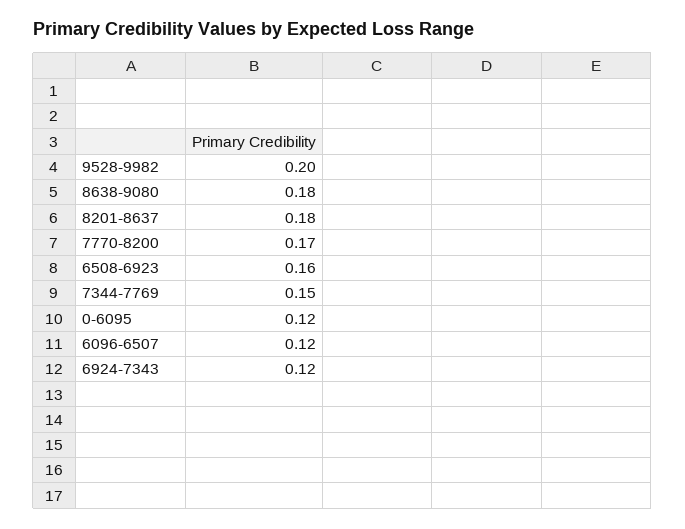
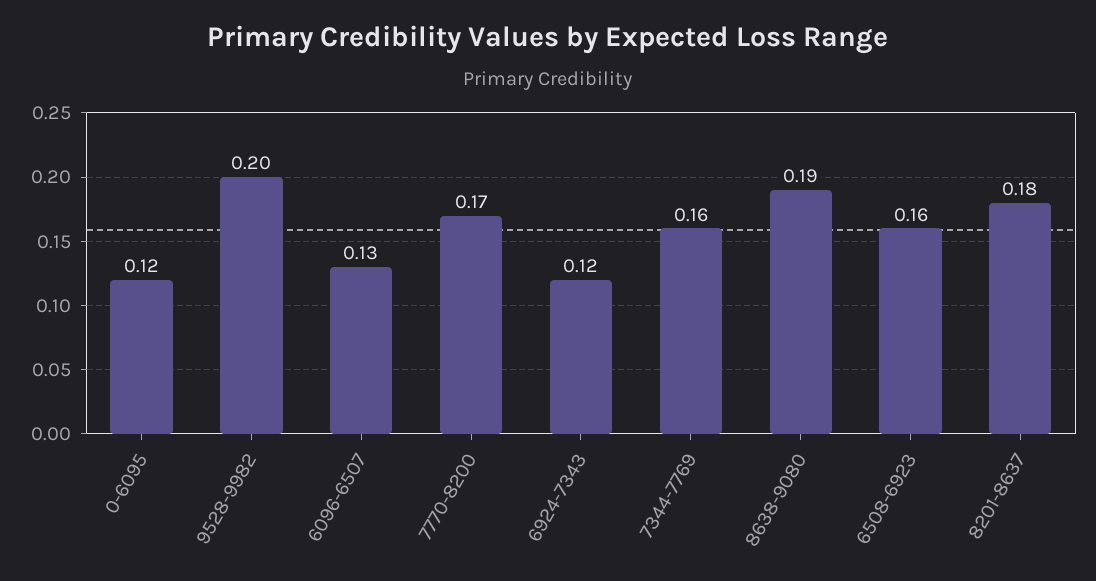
8638-9080: 0.18 -> 0.19
7344-7769: 0.15 -> 0.16
6096-6507: 0.12 -> 0.13

